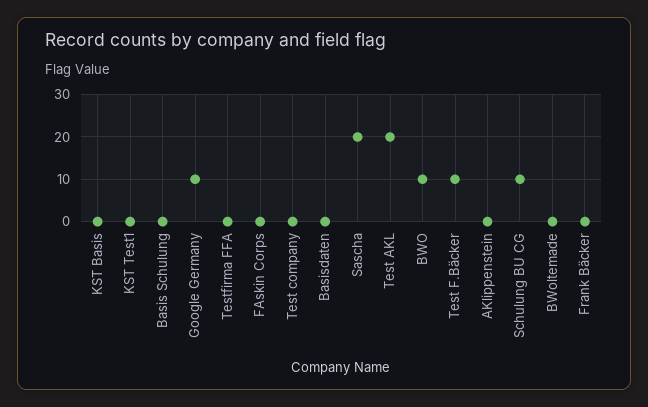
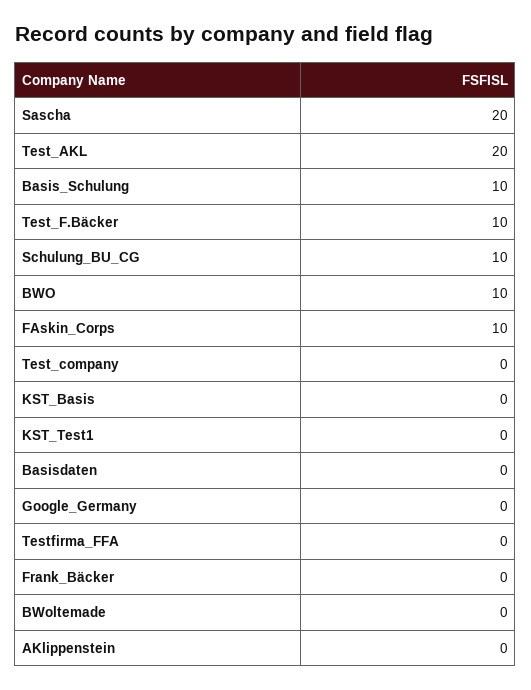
Basis Schulung: 0 -> 10
Google Germany: 10 -> 0
FAskin Corps: 0 -> 10

